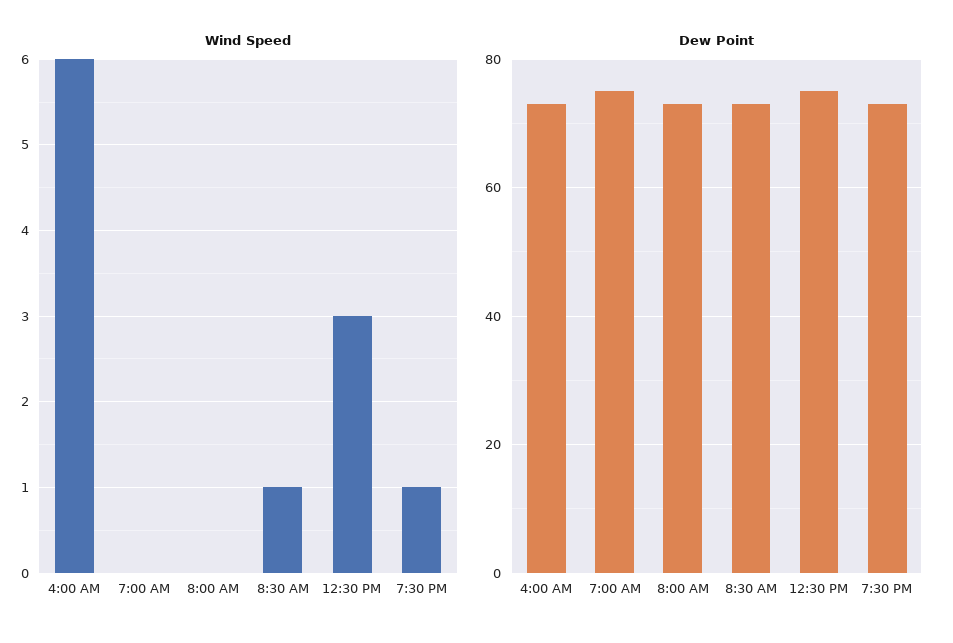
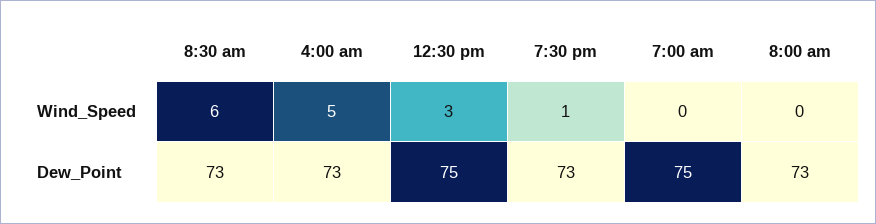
Wind Speed, 4:00 AM: 6 -> 5
Wind Speed, 8:30 AM: 1 -> 6

